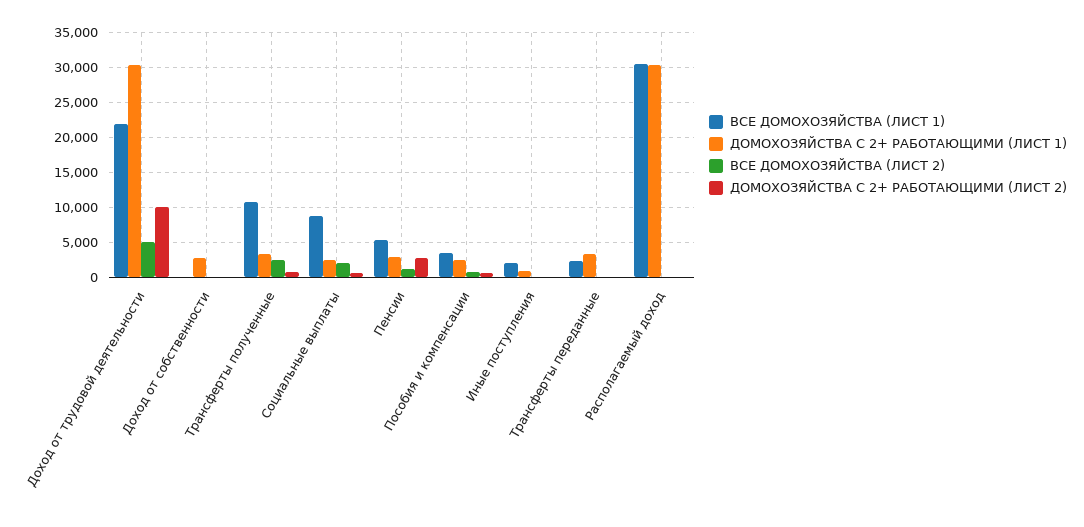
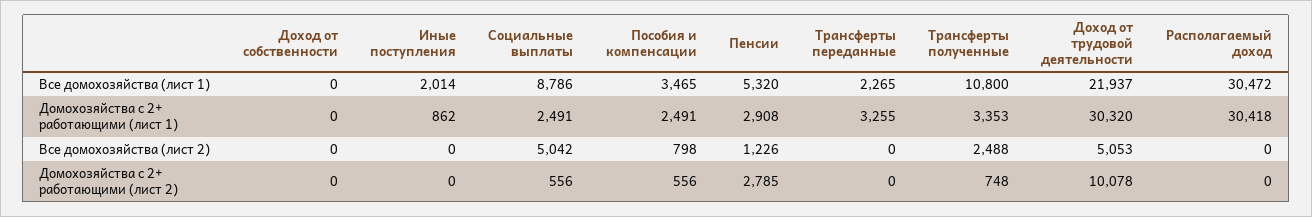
ДОМОХОЗЯЙСТВА С 2+ РАБОТАЮЩИМИ (ЛИСТ 1), Доход от собственности: 3000 -> 0
ВСЕ ДОМОХОЗЯЙСТВА (ЛИСТ 2), Социальные выплаты: 2000 -> 5042

